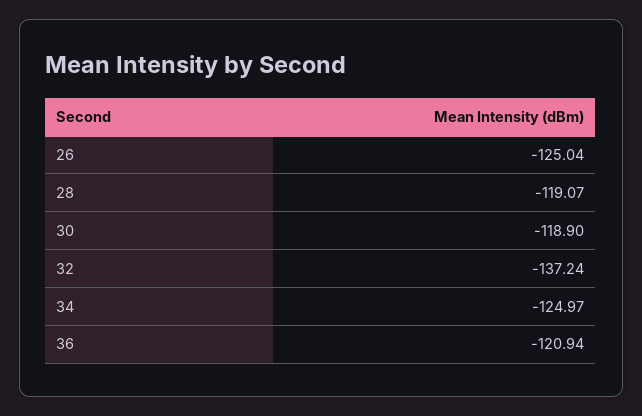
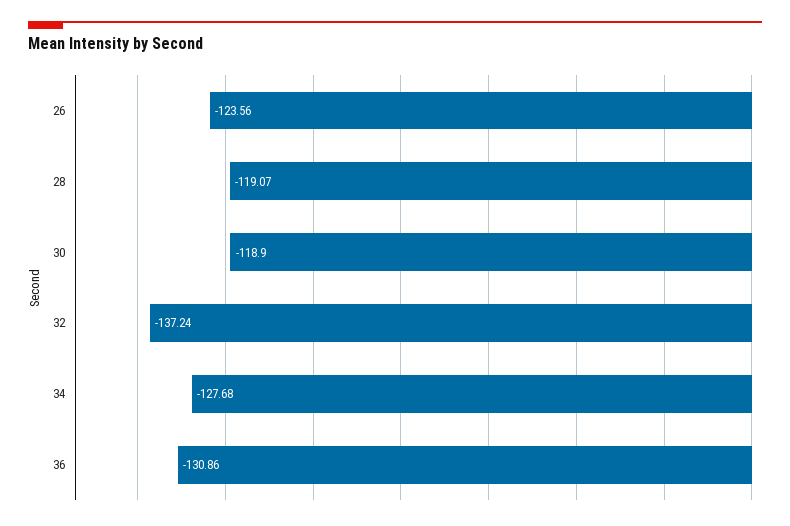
26: -125.04 -> -123.56
34: -124.97 -> -127.68
36: -120.94 -> -130.86

